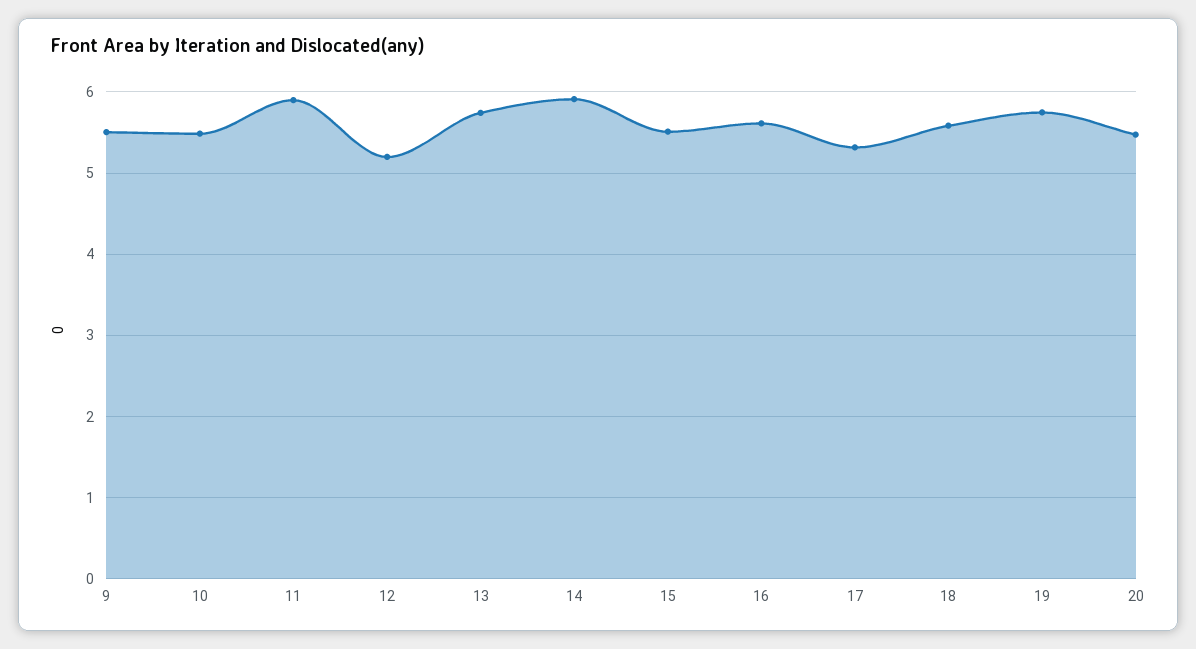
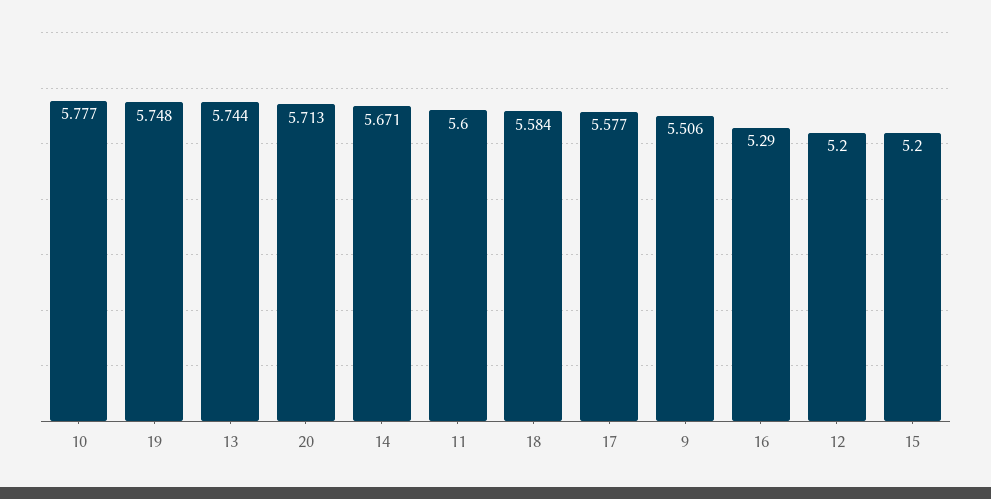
10: 5.5 -> 5.777
11: 5.9 -> 5.6
14: 5.9 -> 5.671
15: 5.5 -> 5.2
16: 5.6 -> 5.29
17: 5.3 -> 5.577
20: 5.5 -> 5.713

